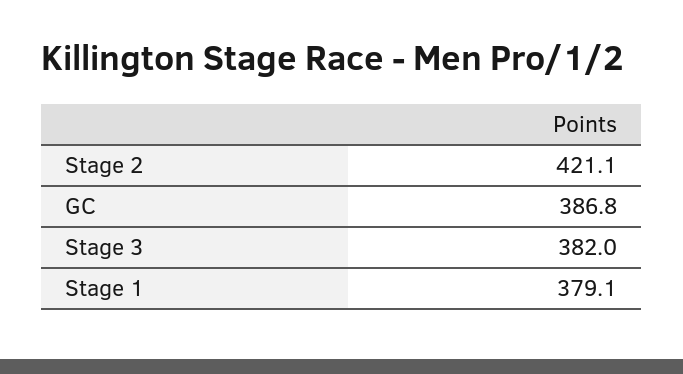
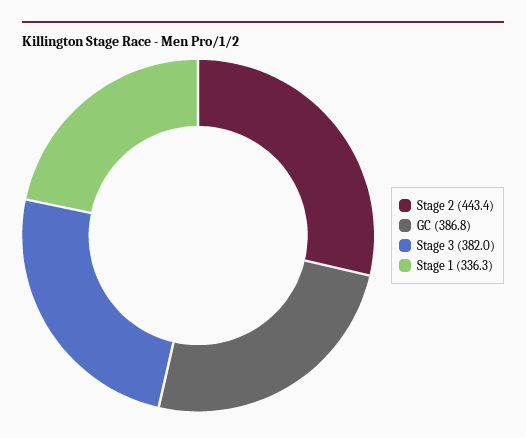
Stage 2: 421.1 -> 443.4
Stage 1: 379.1 -> 336.3

